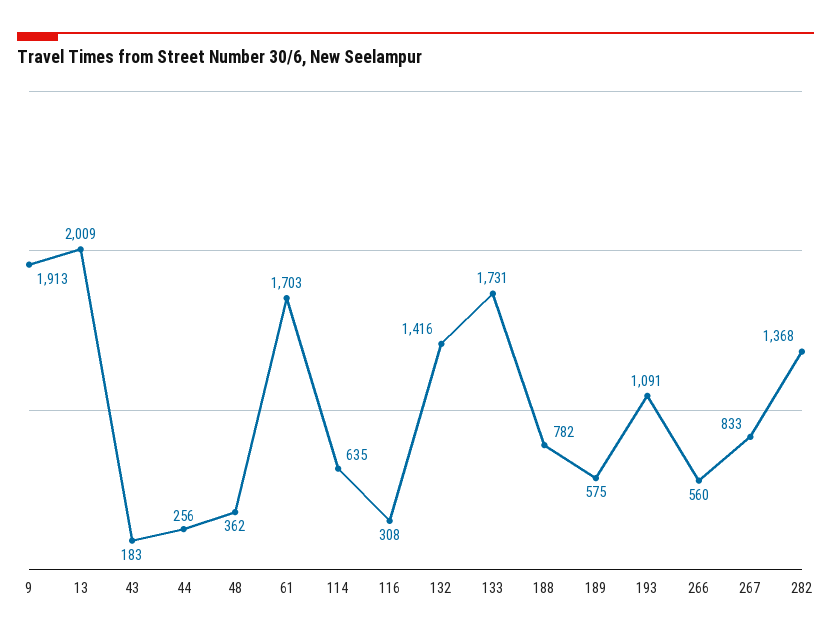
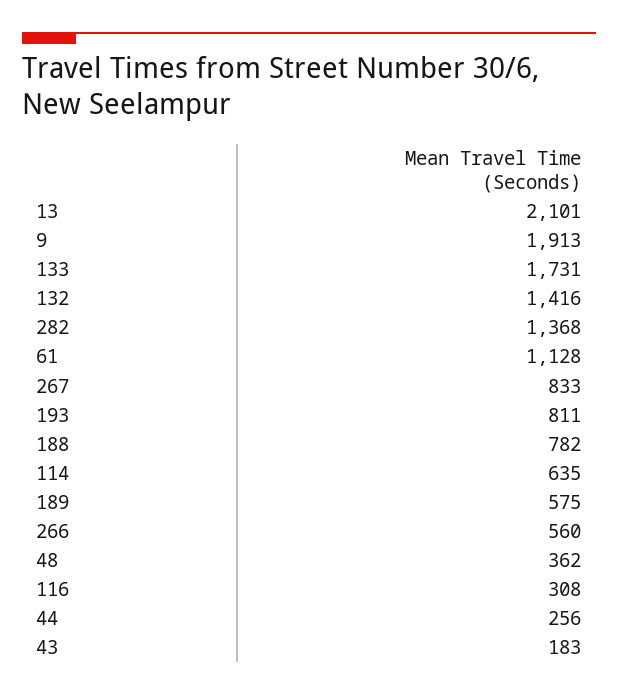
13: 2009 -> 2101
61: 1703 -> 1128
193: 1091 -> 811

